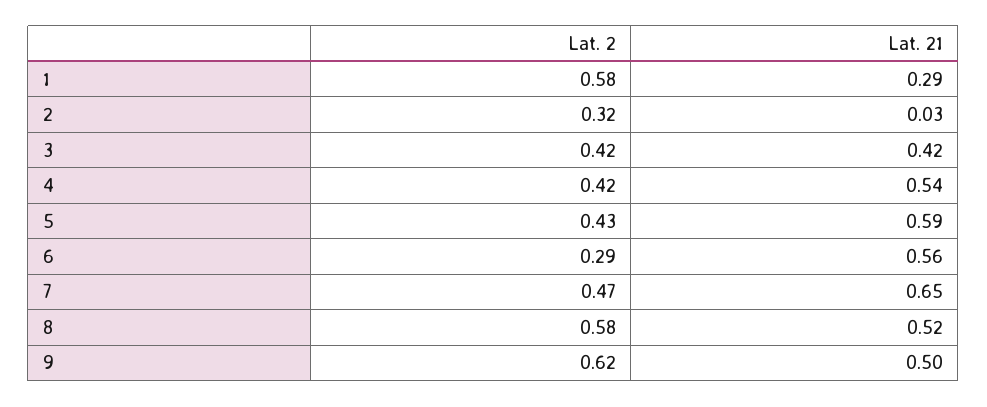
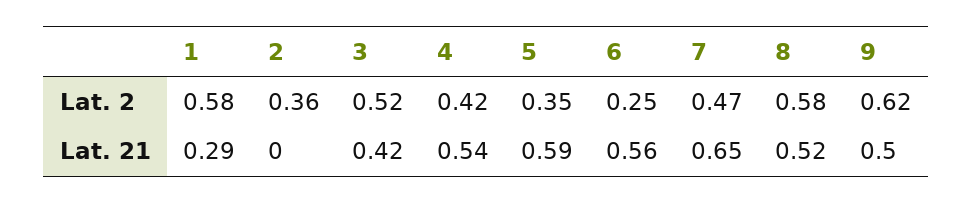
Lat. 2, 2: 0.32 -> 0.36
Lat. 21, 2: 0.03 -> 0
Lat. 2, 3: 0.42 -> 0.52
Lat. 2, 5: 0.43 -> 0.35
Lat. 2, 6: 0.29 -> 0.25

